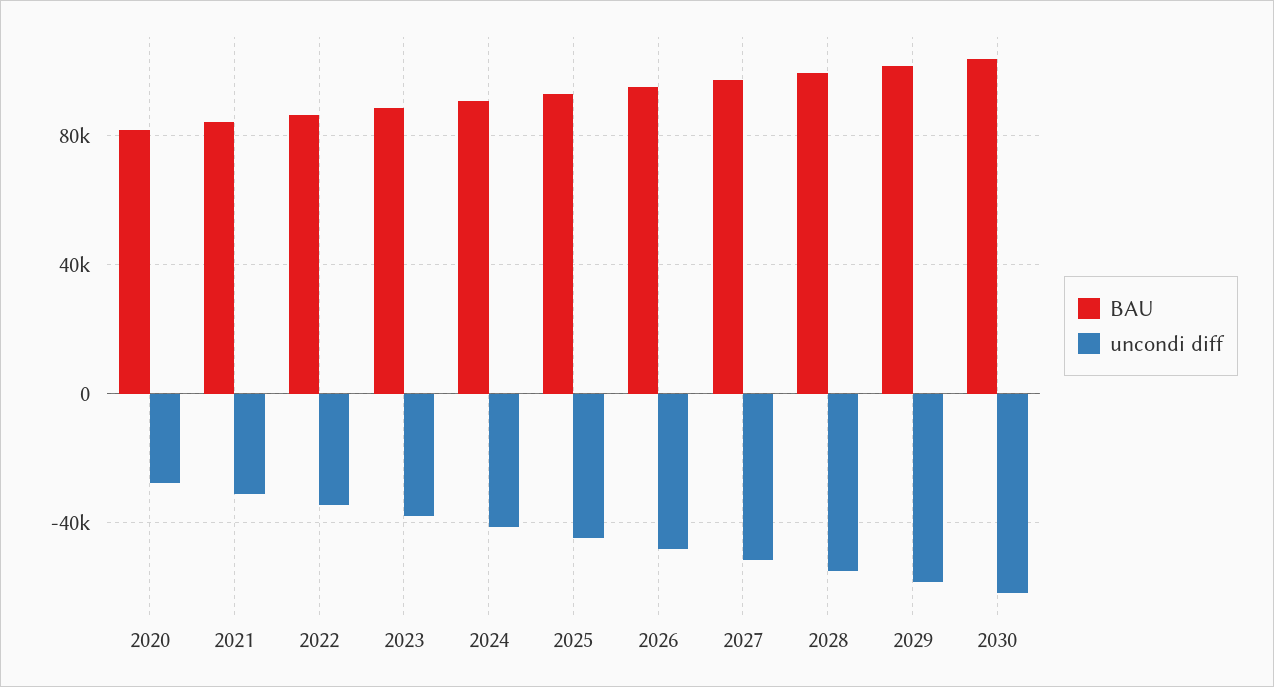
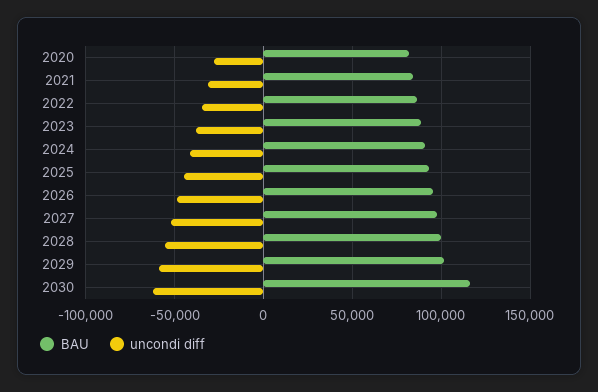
BAU, 2030: 105000 -> 115000

